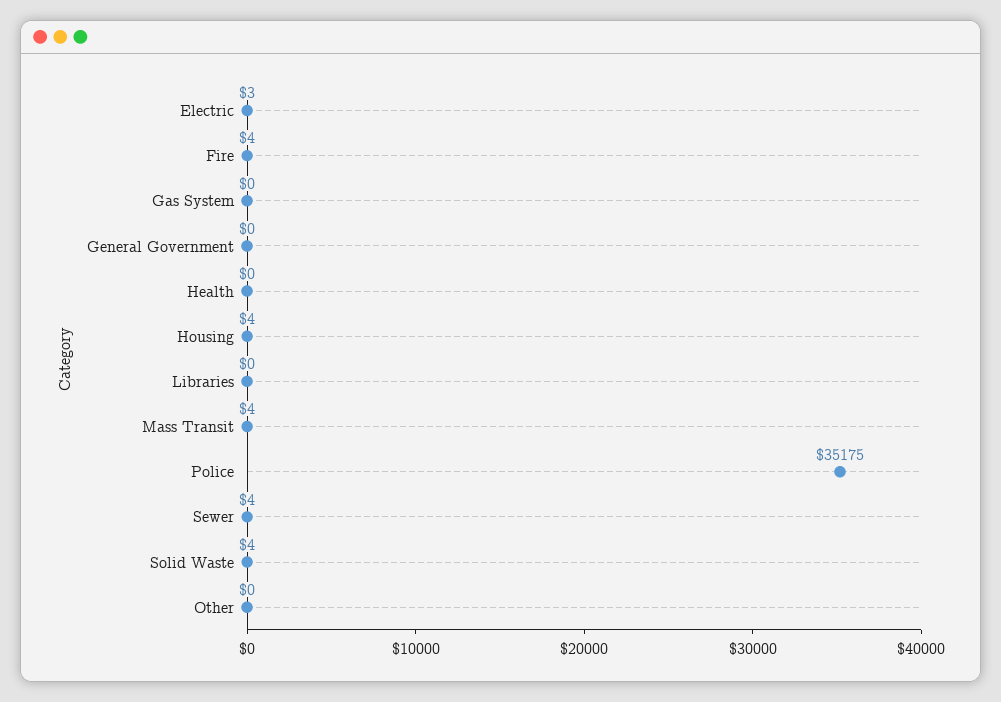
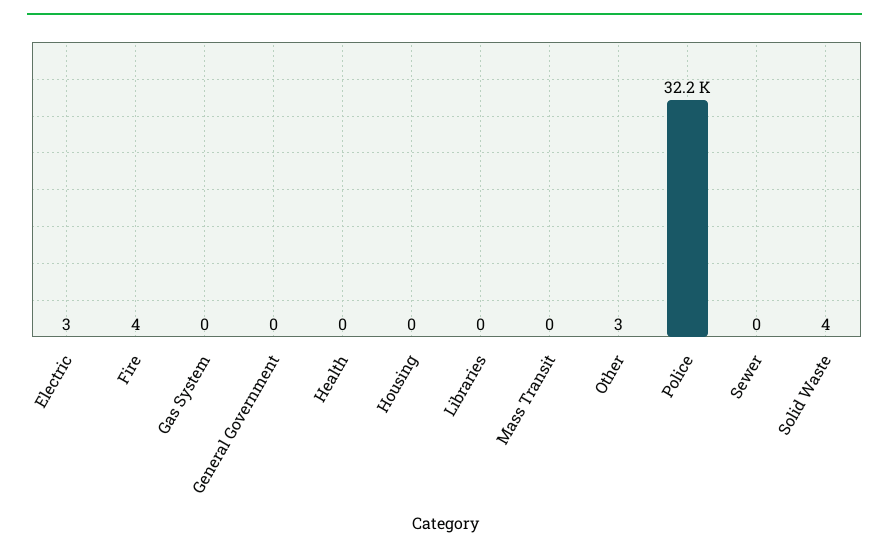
Housing: 4 -> 0
Mass Transit: 4 -> 0
Police: 35175 -> 32200
Sewer: 4 -> 0
Other: 0 -> 3

